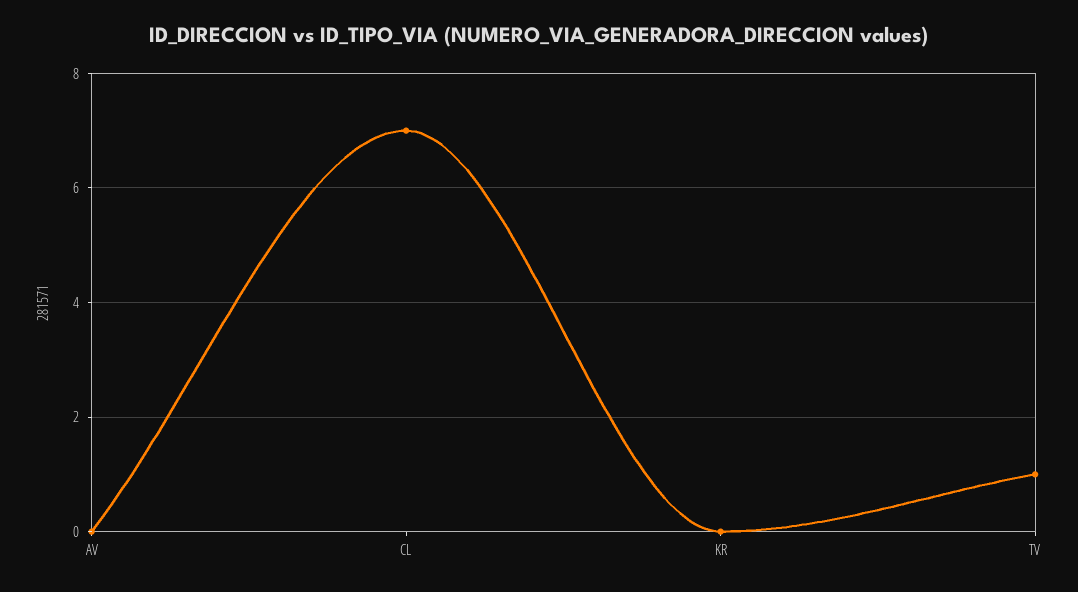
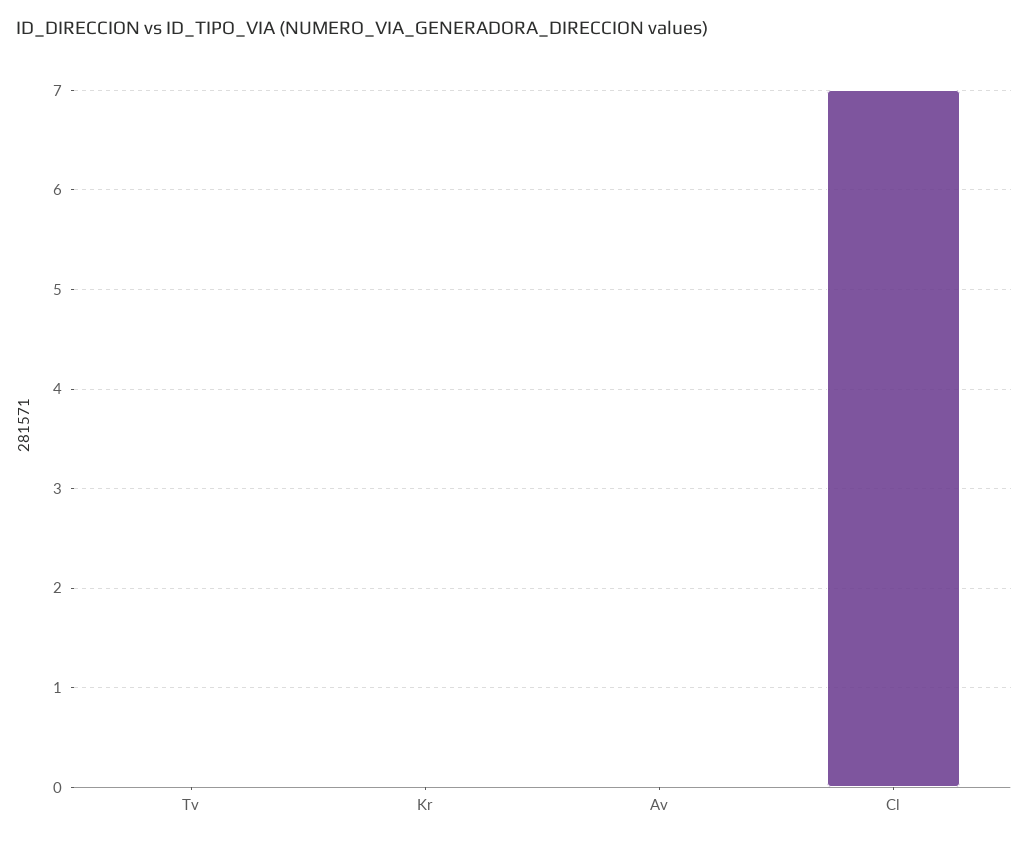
TV: 1 -> 0

